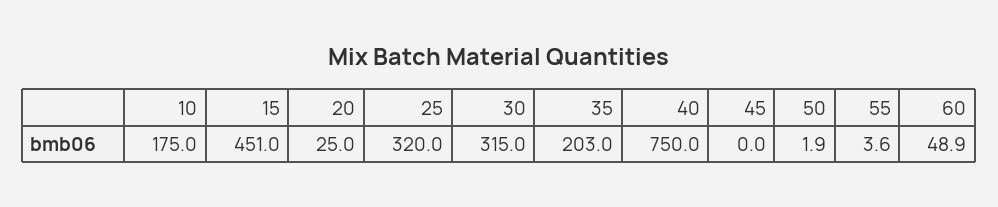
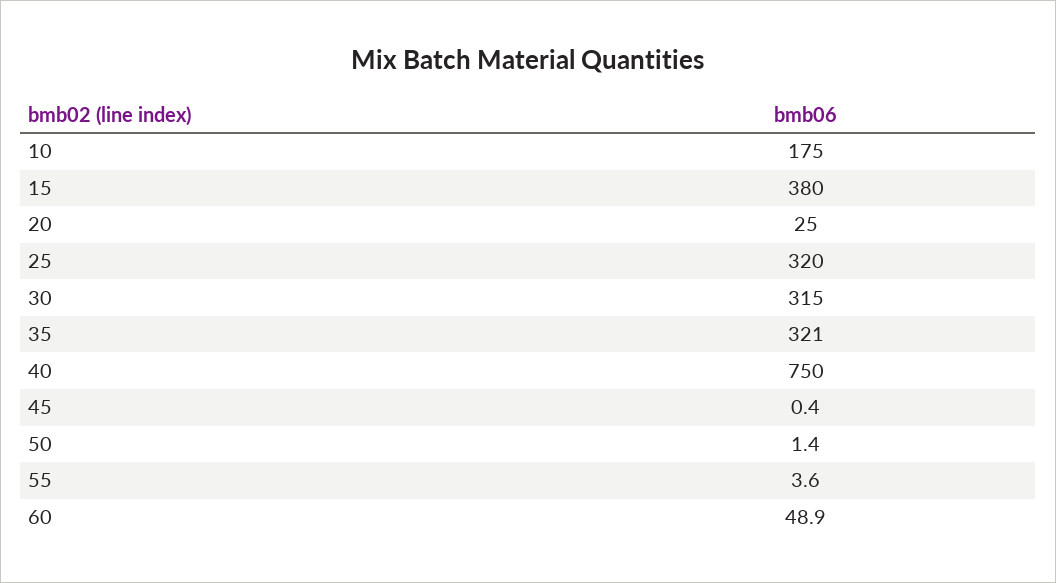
15: 451 -> 380
35: 203 -> 321
45: 0 -> 0.4
50: 1.9 -> 1.4

